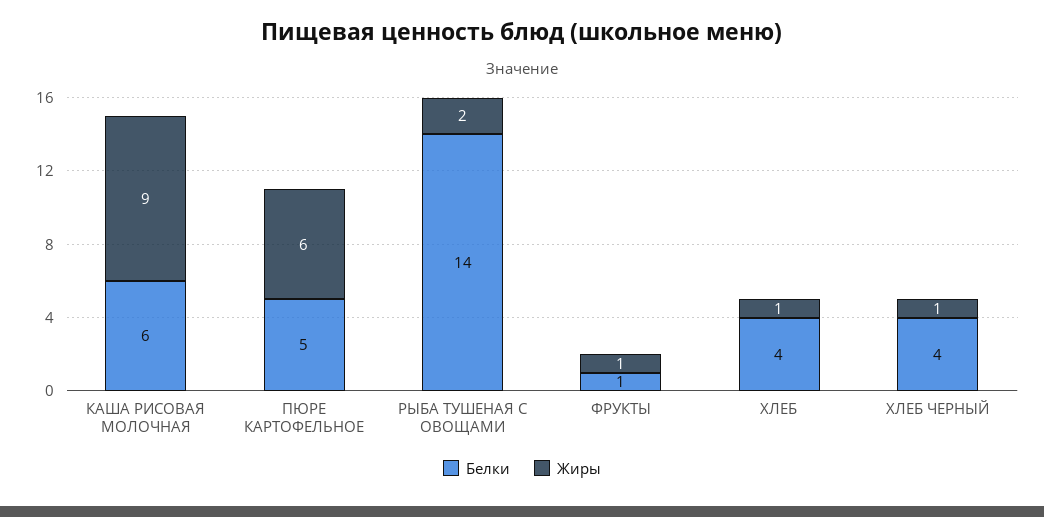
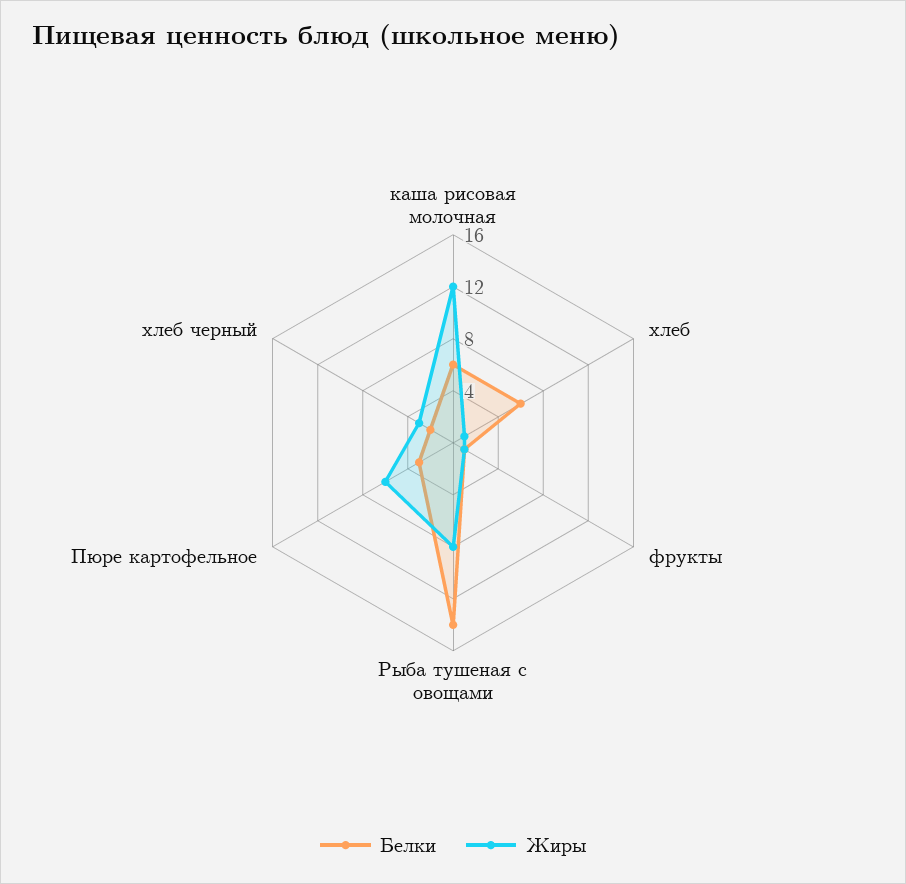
Жиры, КАША РИСОВАЯ МОЛОЧНАЯ: 9 -> 12
Белки, ПЮРЕ КАРТОФЕЛЬНОЕ: 5 -> 3
Жиры, РЫБА ТУШЕНАЯ С ОВОЩАМИ: 2 -> 8
Белки, ХЛЕБ: 4 -> 6
Белки, ХЛЕБ ЧЕРНЫЙ: 4 -> 2
Жиры, ХЛЕБ ЧЕРНЫЙ: 1 -> 3

